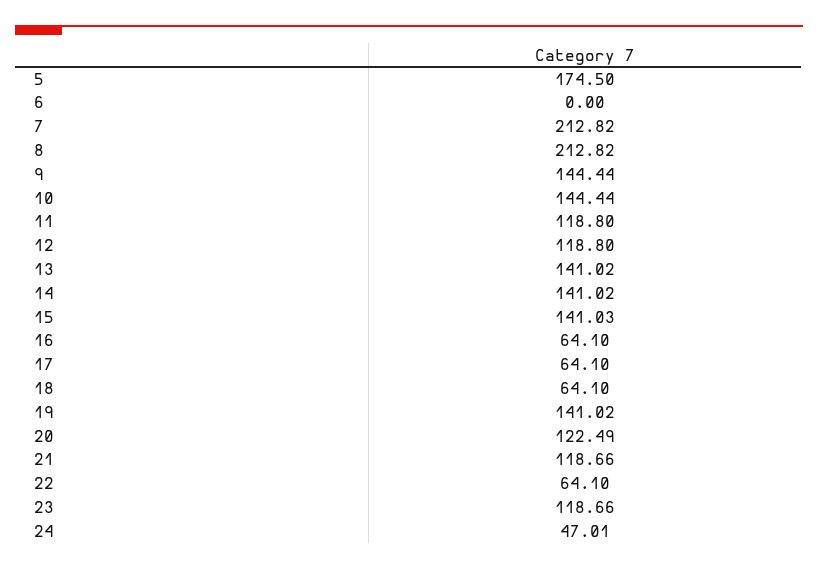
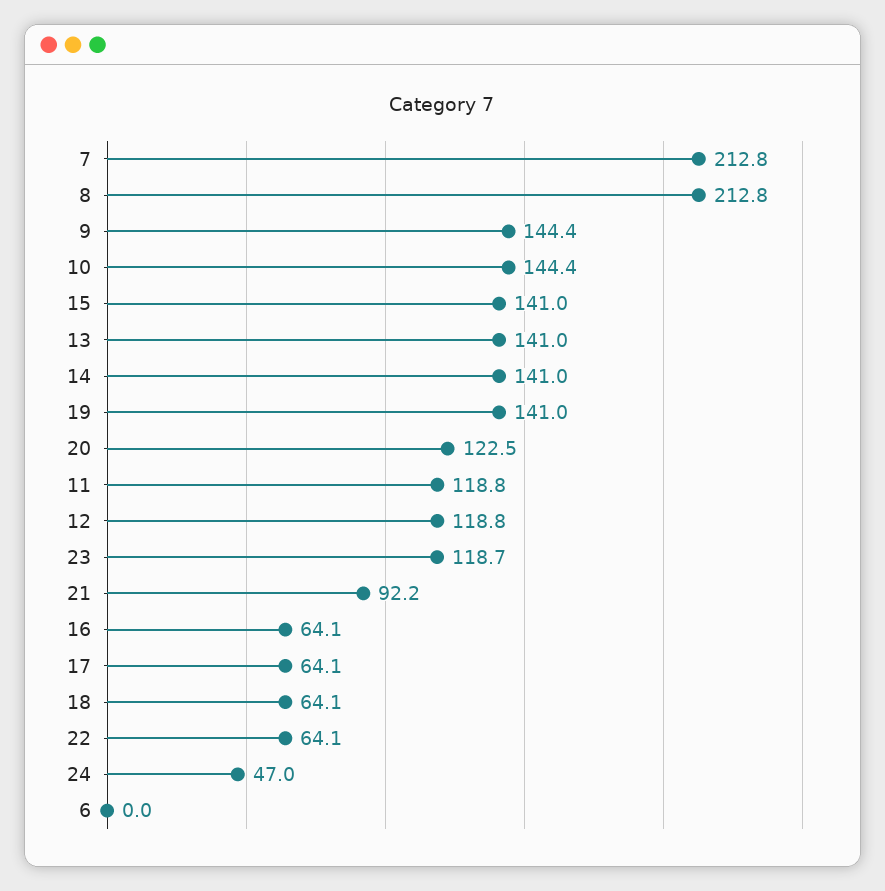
5: 174.5 -> none
21: 118.66 -> 92.2

